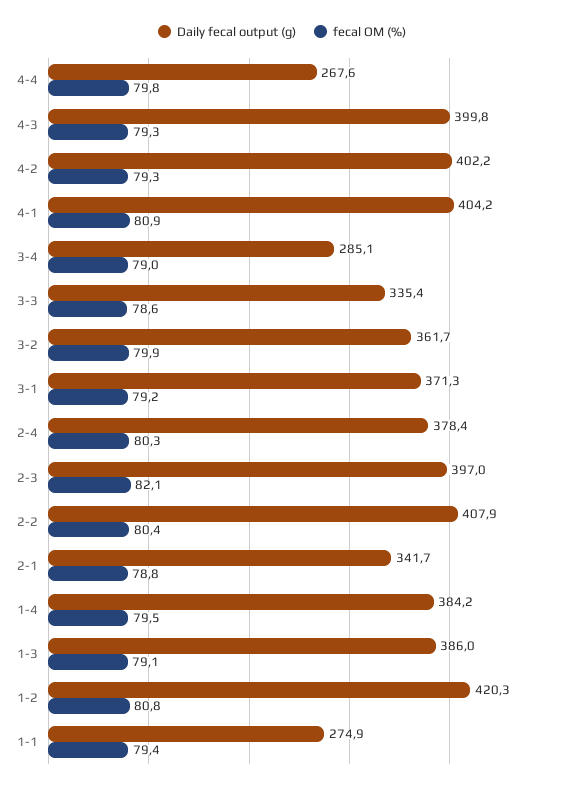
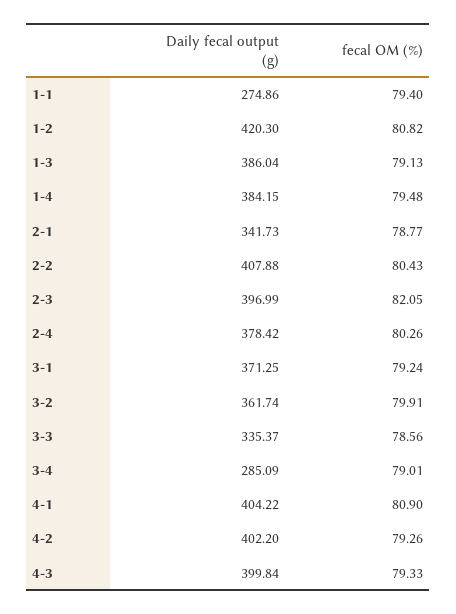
Daily fecal output (g), 4-4: 267.6 -> none
fecal OM (%), 4-4: 79.8 -> none

